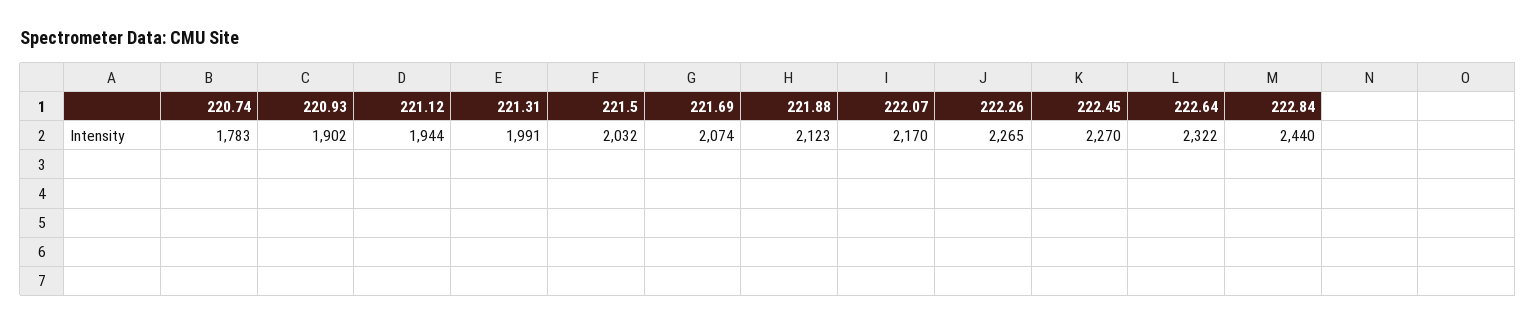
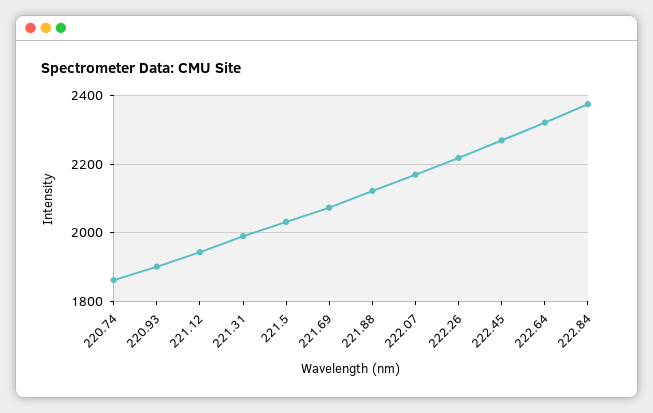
220.74: 1783 -> 1860
222.26: 2265 -> 2220
222.84: 2440 -> 2380

